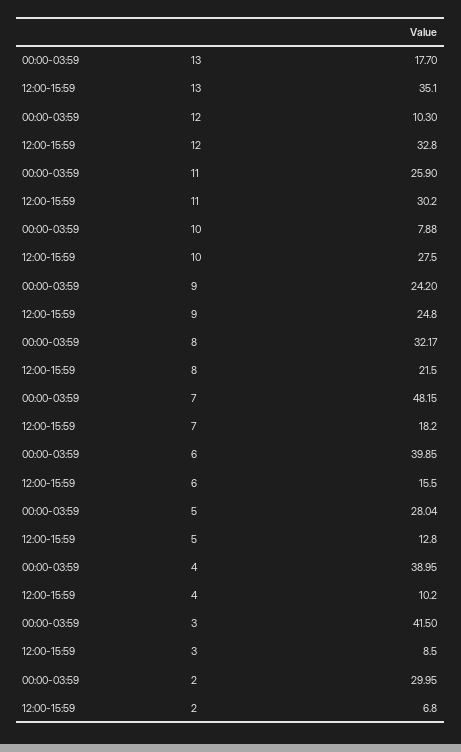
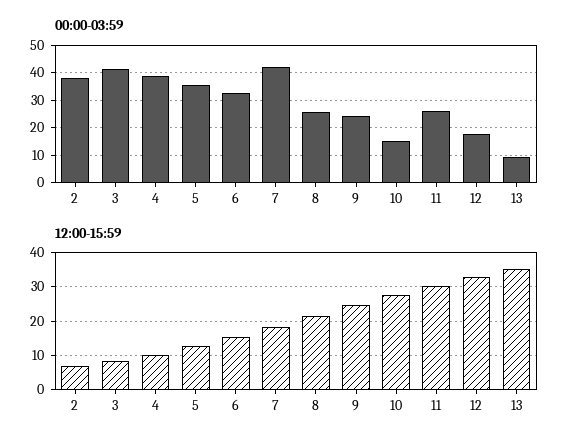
00:00-03:59, 13: 17.7 -> 10
00:00-03:59, 12: 10.3 -> 17.5
00:00-03:59, 10: 7.88 -> 15
00:00-03:59, 8: 32.17 -> 25
00:00-03:59, 7: 48.15 -> 42.5
00:00-03:59, 6: 39.85 -> 32.5
00:00-03:59, 5: 28.04 -> 35
00:00-03:59, 2: 29.95 -> 37.5

